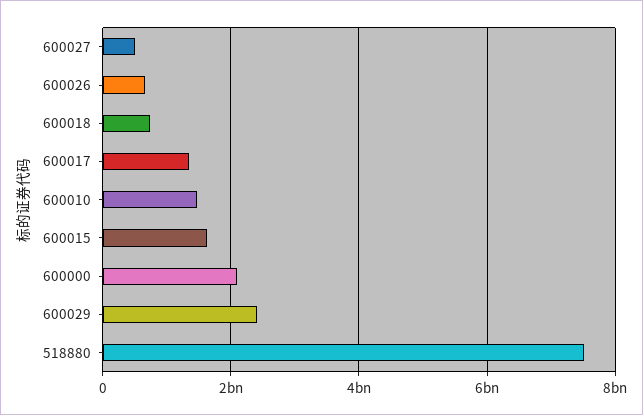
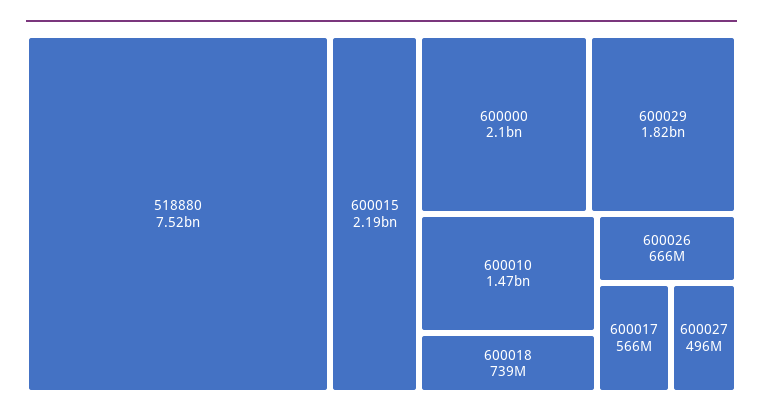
600017: 1400000000 -> 566000000
600015: 1600000000 -> 2190000000
600029: 2400000000 -> 1820000000

